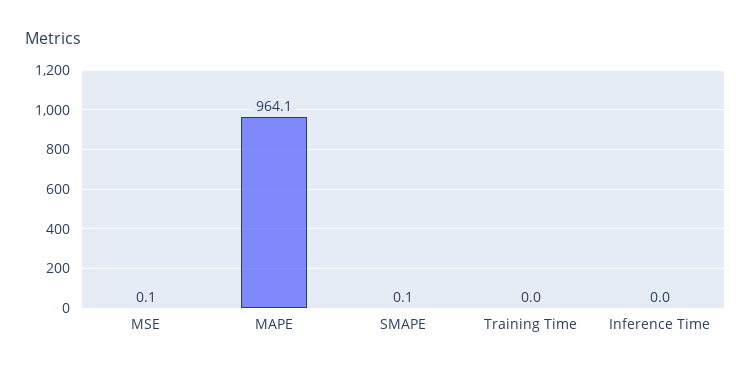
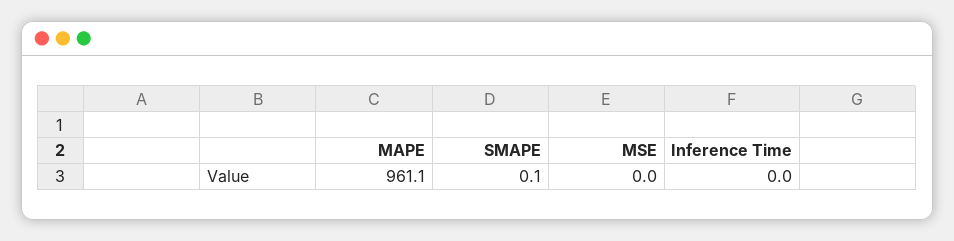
MSE: 0.1 -> 0
MAPE: 964.1 -> 961.1
Training Time: 0 -> none

